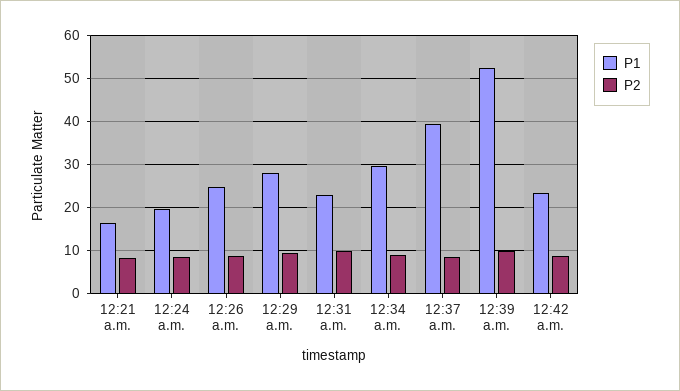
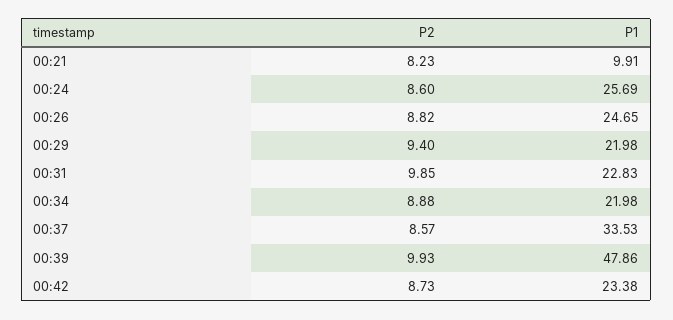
P1, 12:21 a.m.: 16 -> 9.91
P1, 12:24 a.m.: 20 -> 25.69
P1, 12:29 a.m.: 28 -> 21.98
P1, 12:34 a.m.: 30 -> 21.98
P1, 12:37 a.m.: 40 -> 33.53
P1, 12:39 a.m.: 52 -> 47.86

